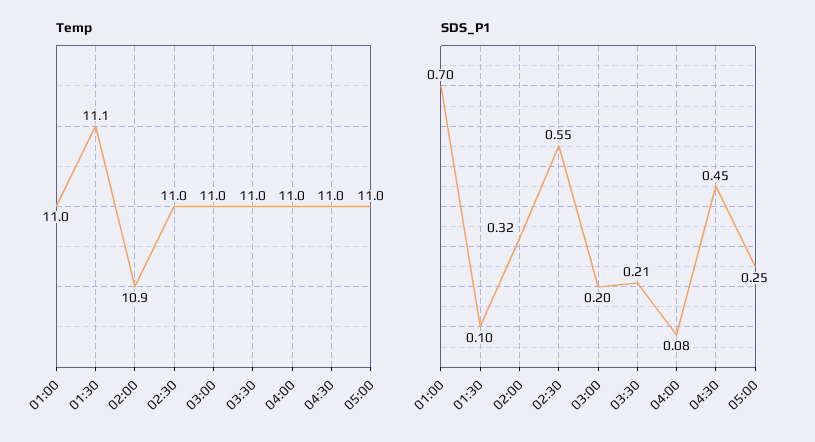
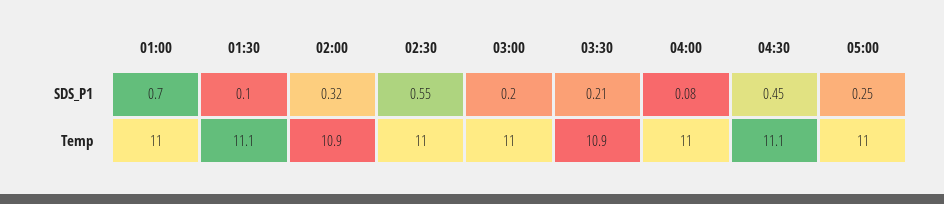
Temp, 03:30: 11 -> 10.9
Temp, 04:30: 11 -> 11.1

